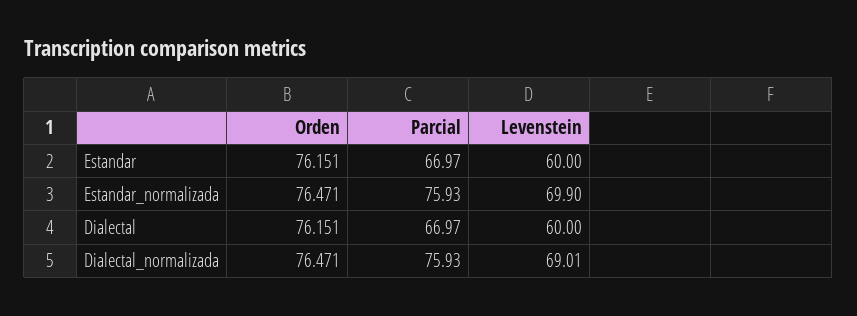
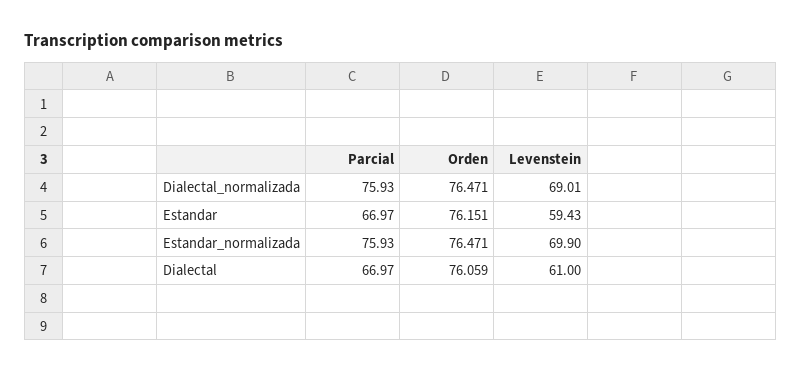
Levenstein, Estandar: 60 -> 59.43
Orden, Dialectal: 76.151 -> 76.059
Levenstein, Dialectal: 60 -> 61

